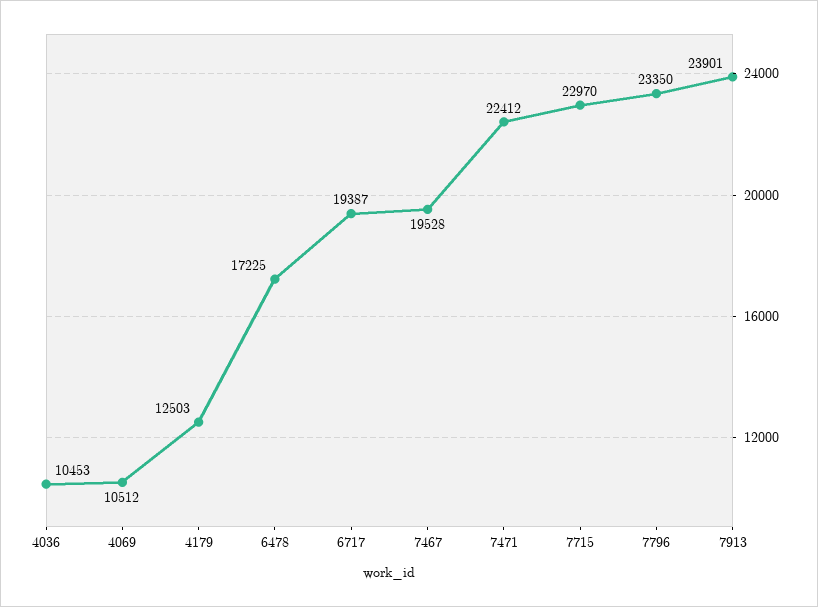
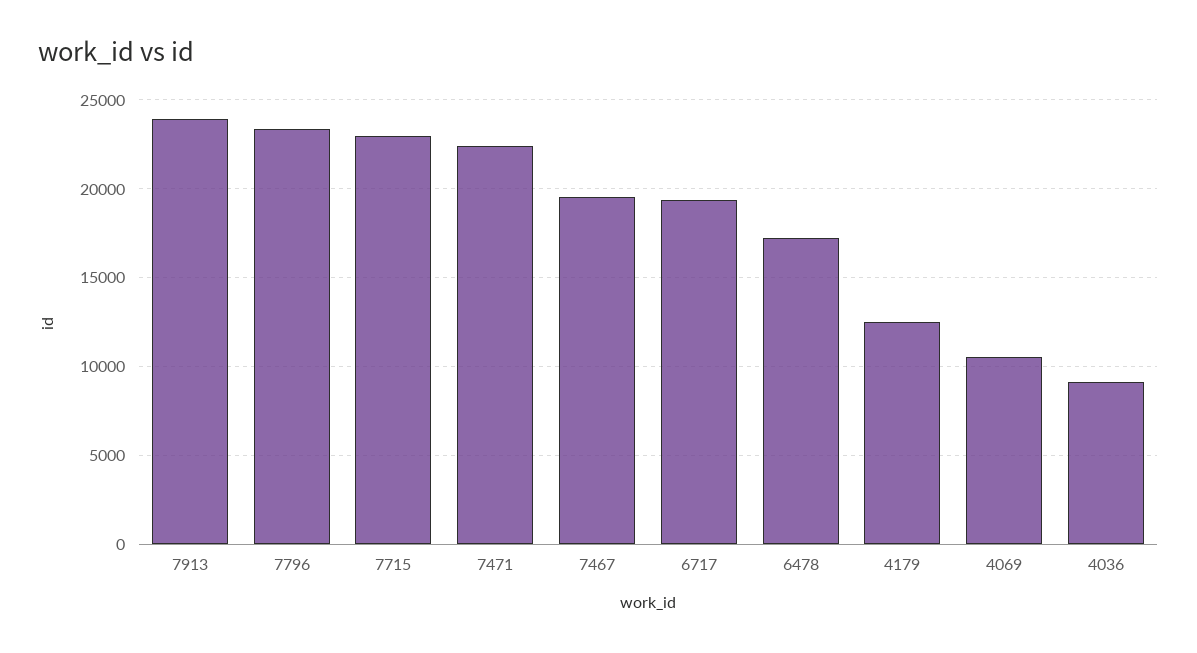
4036: 10453 -> 9000

